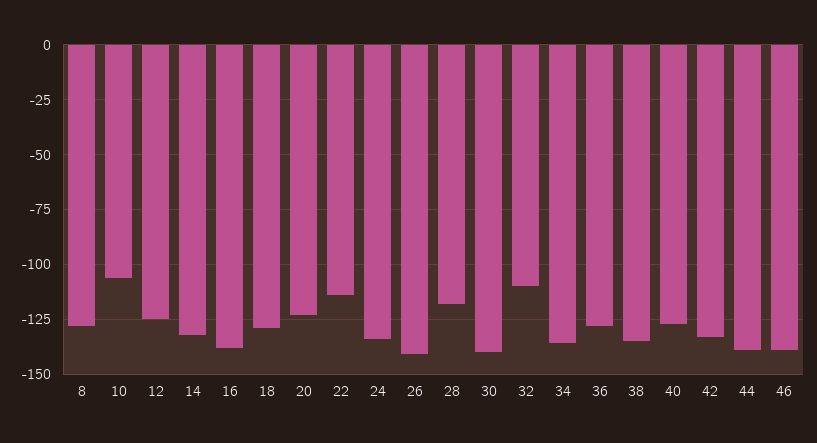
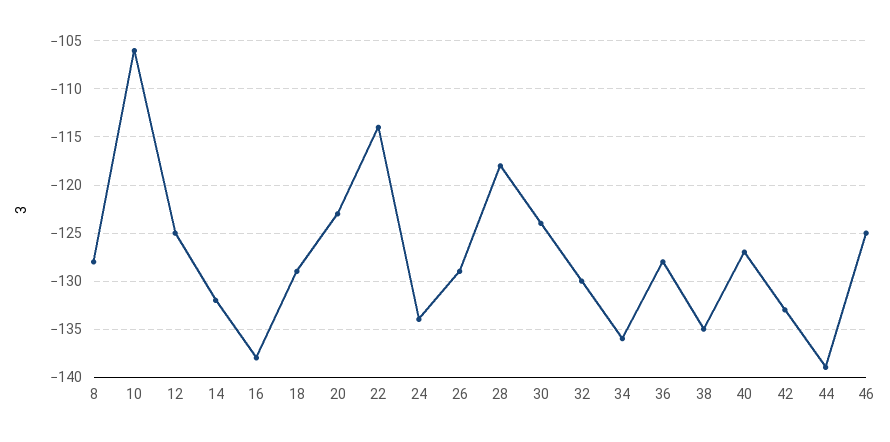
26: -140 -> -129
30: -140 -> -124
32: -110 -> -130
46: -140 -> -125

